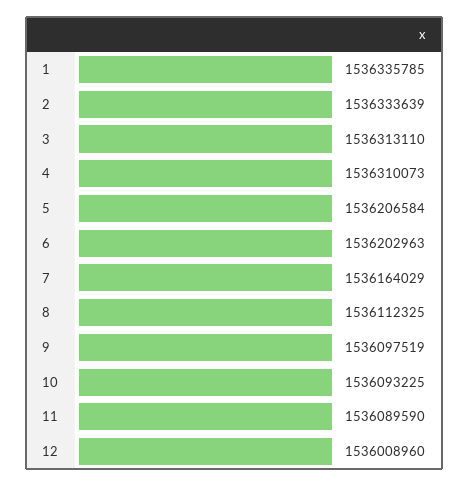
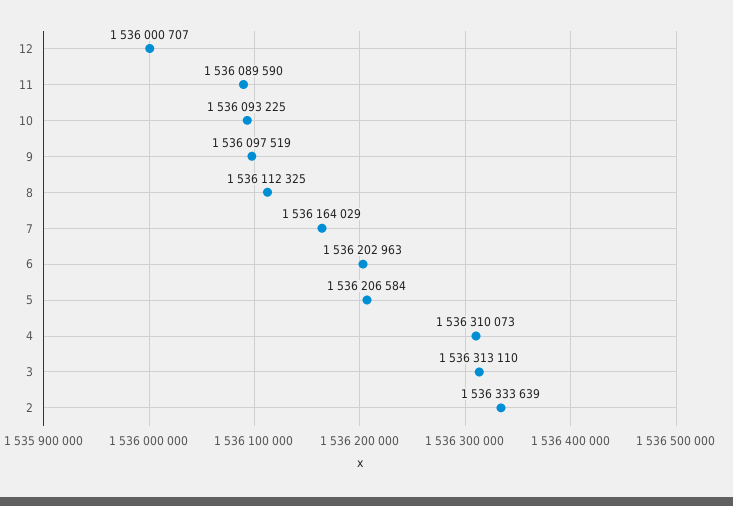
1: 1536335785 -> none
12: 1536008960 -> 1536000707

